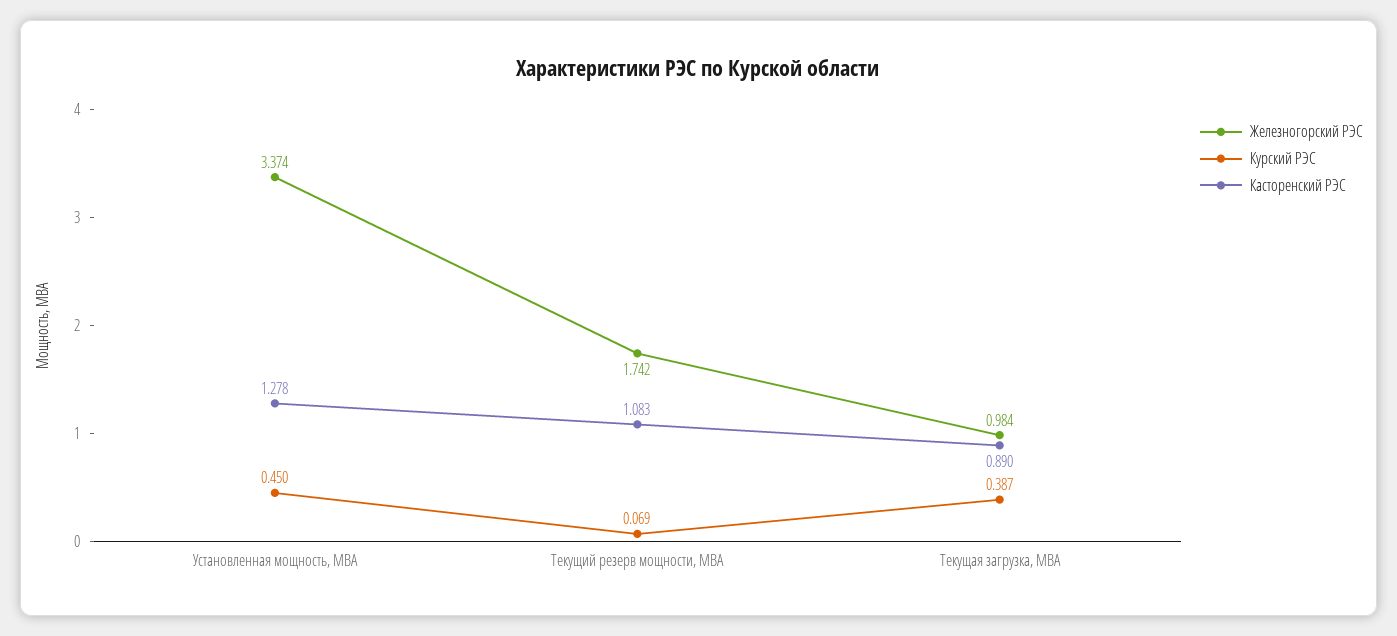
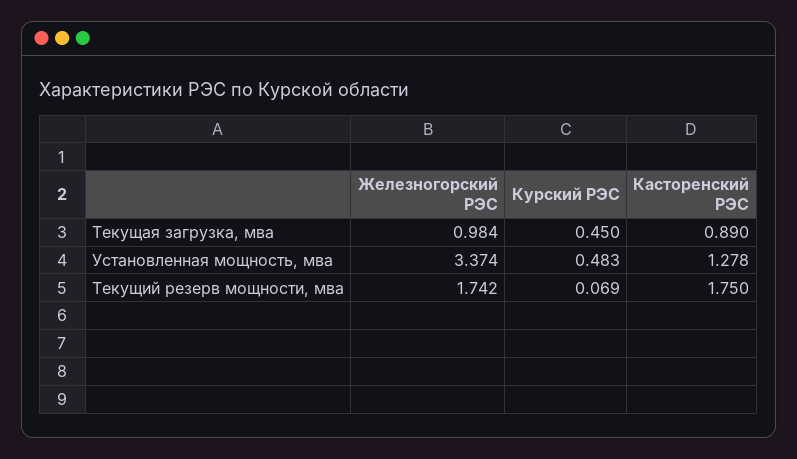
Курский РЭС, Установленная мощность, МВА: 0.45 -> 0.483
Касторенский РЭС, Текущий резерв мощности, МВА: 1.083 -> 1.75
Курский РЭС, Текущая загрузка, МВА: 0.387 -> 0.45

